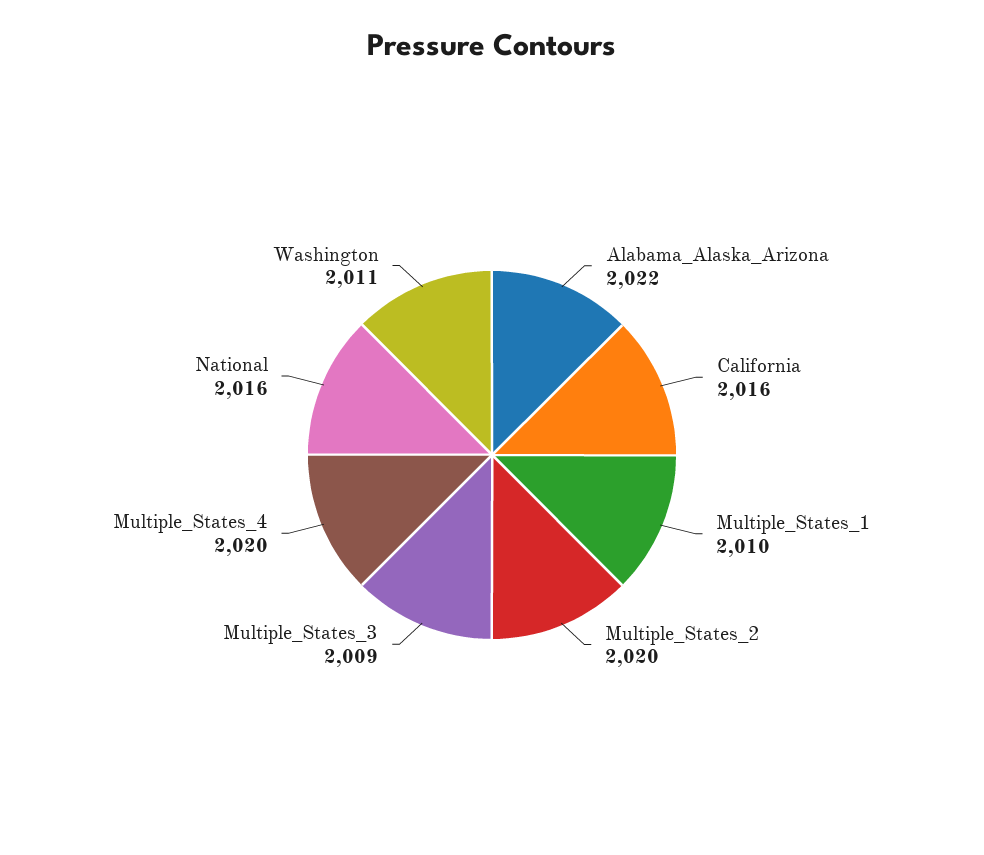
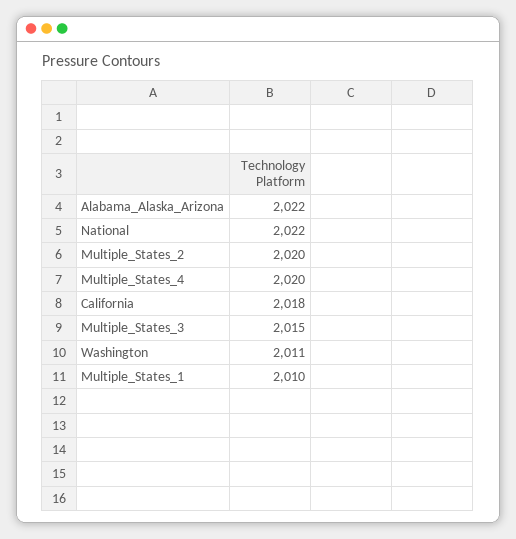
California: 2016 -> 2018
Multiple_States_3: 2009 -> 2015
National: 2016 -> 2022

